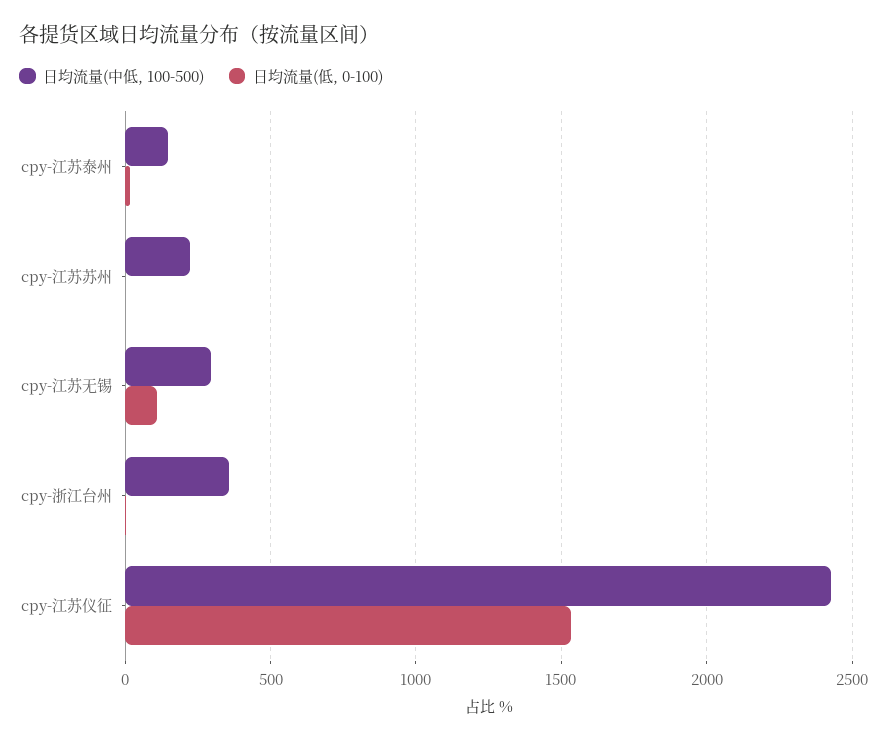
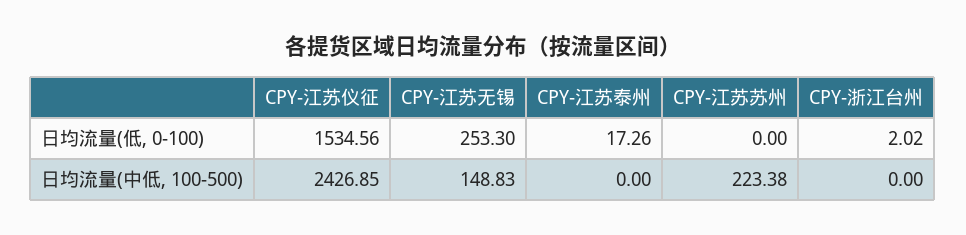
日均流量(中低, 100-500), cpy-江苏泰州: 150 -> 0
日均流量(中低, 100-500), cpy-江苏无锡: 300 -> 148.83
日均流量(低, 0-100), cpy-江苏无锡: 100 -> 253.3
日均流量(中低, 100-500), cpy-浙江台州: 350 -> 0

